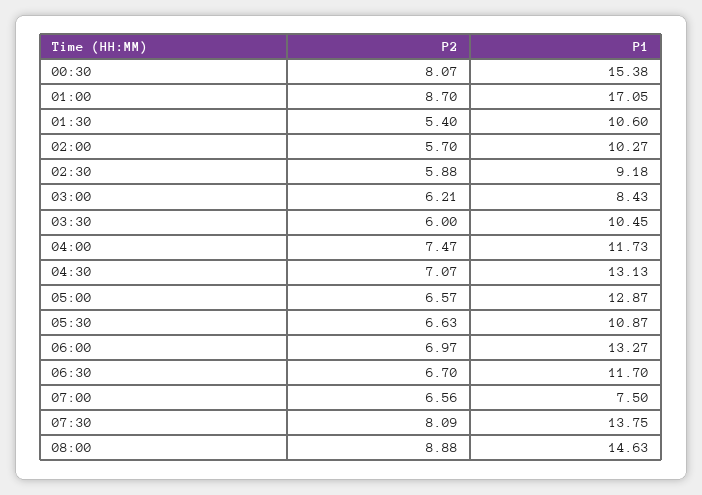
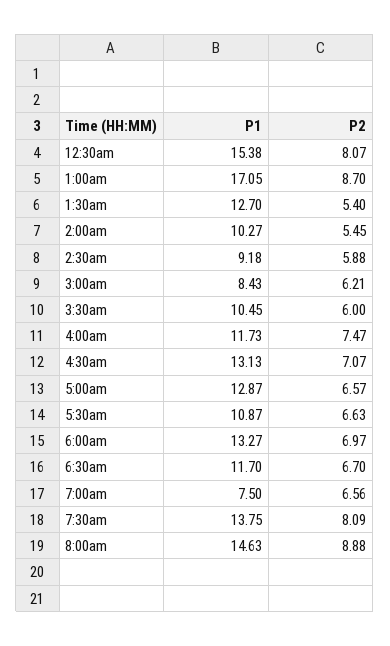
P1, 01:30: 10.6 -> 12.7
P2, 02:00: 5.7 -> 5.45

